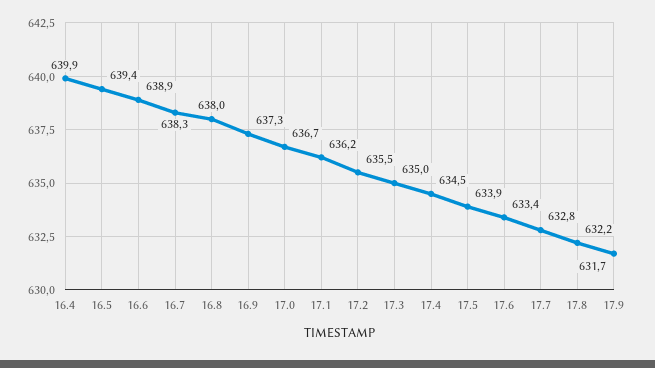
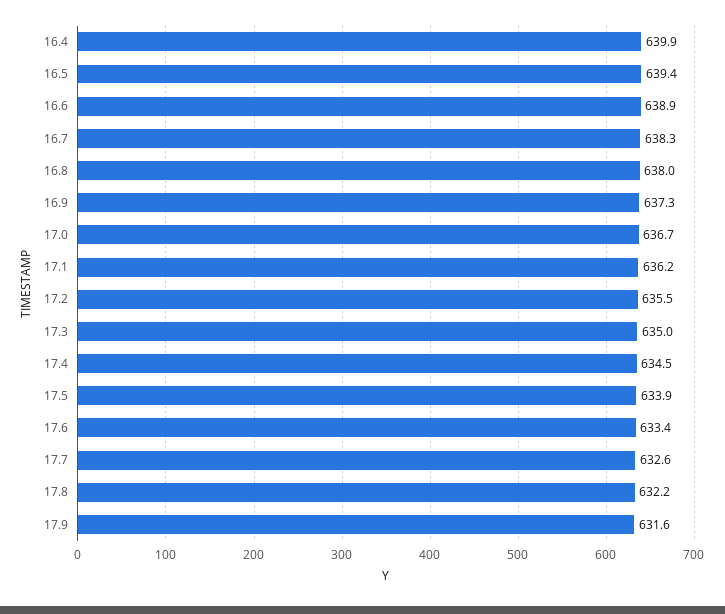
17.7: 632.8 -> 632.6
17.9: 631.7 -> 631.6

